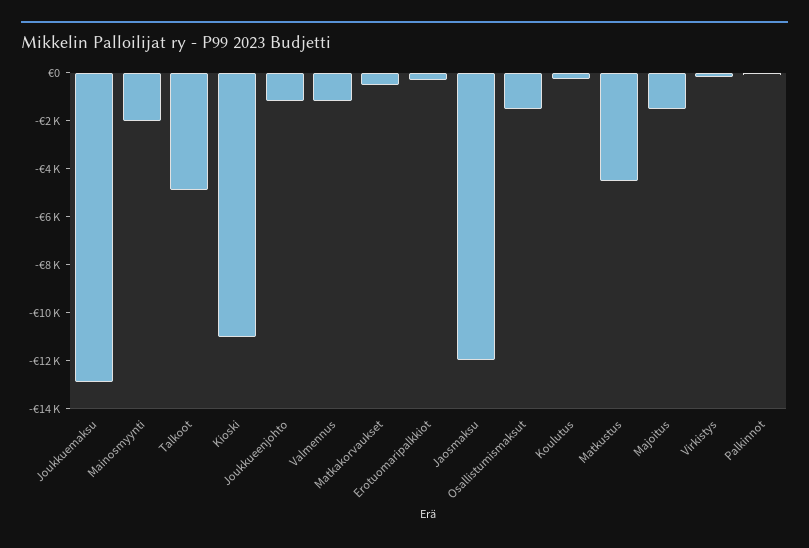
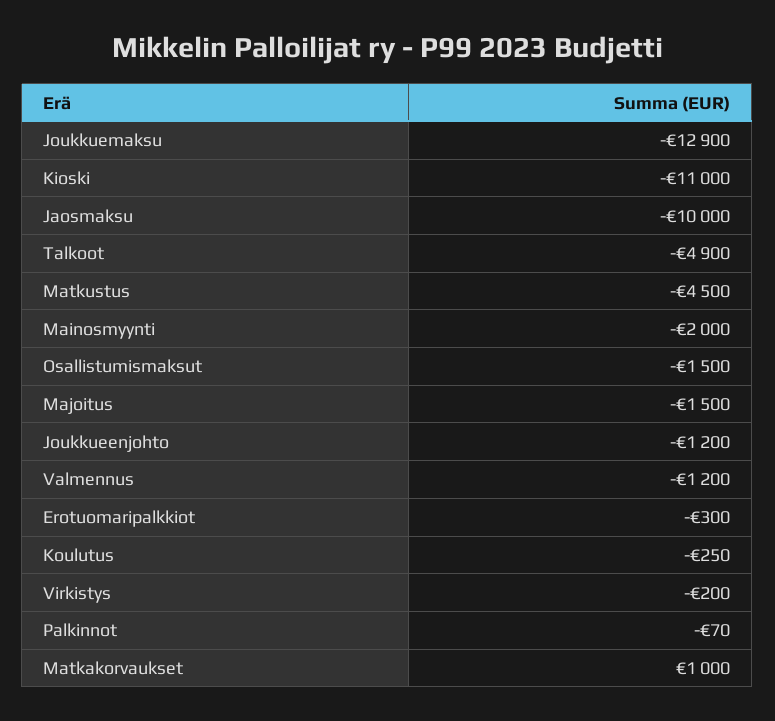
Matkakorvaukset: -500 -> 1000
Jaosmaksu: -12000 -> -10000

